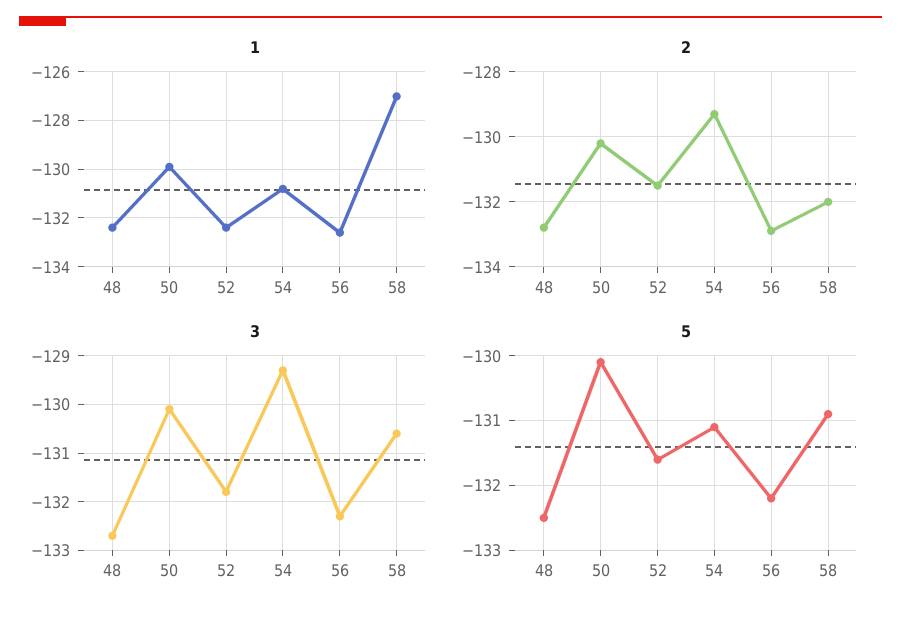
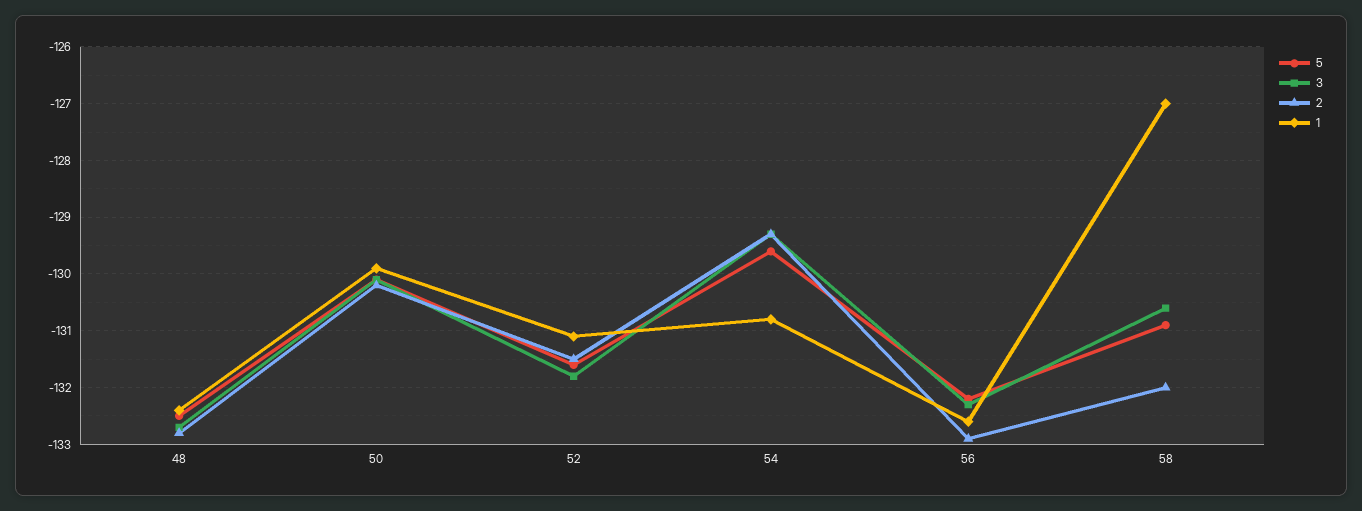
1, 52: -132.5 -> -131
5, 54: -131.1 -> -129.5

